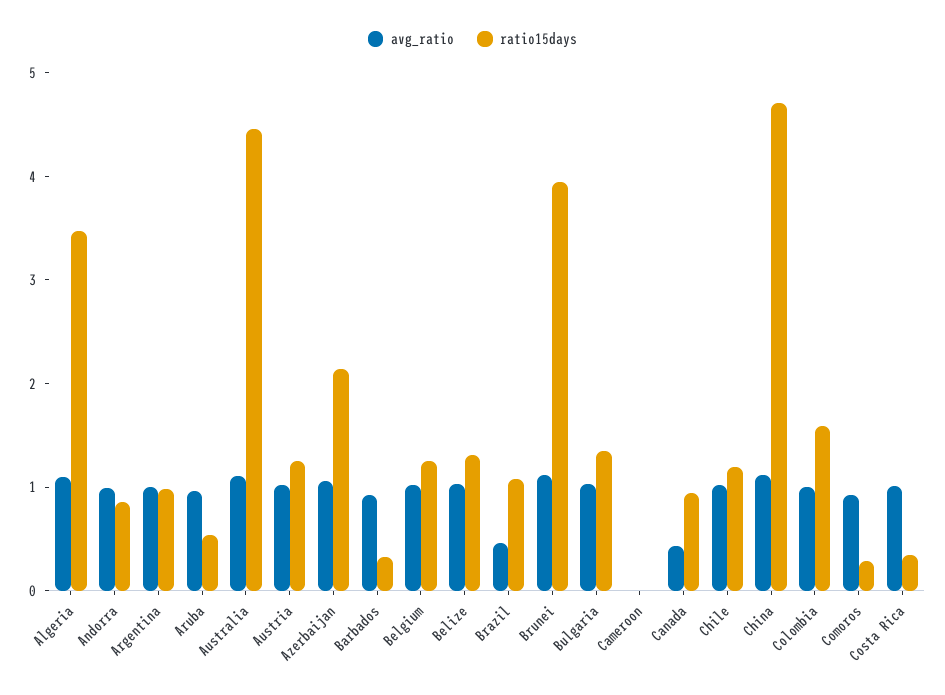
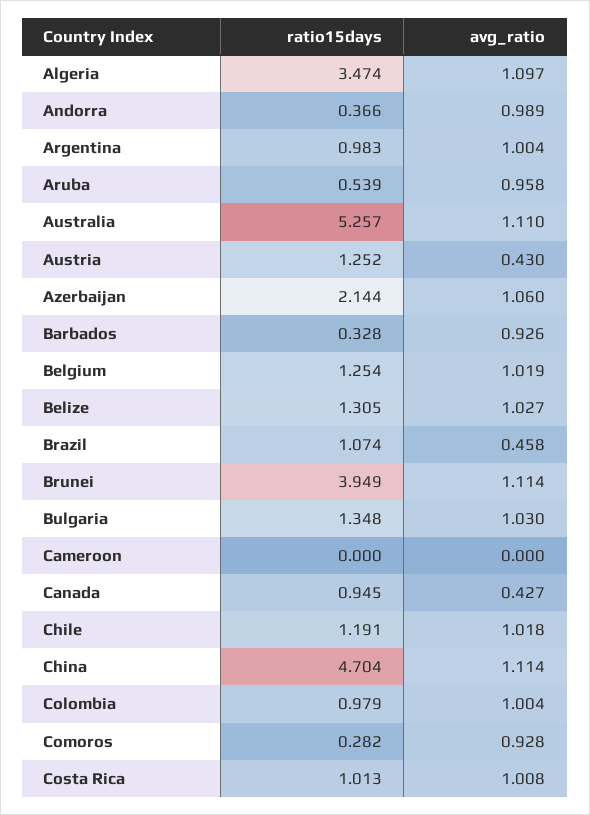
ratio15days, Andorra: 0.8 -> 0.366
ratio15days, Australia: 4.4 -> 5.257
avg_ratio, Austria: 1 -> 0.43
ratio15days, Colombia: 1.6 -> 0.979
ratio15days, Costa Rica: 0.4 -> 1.013

